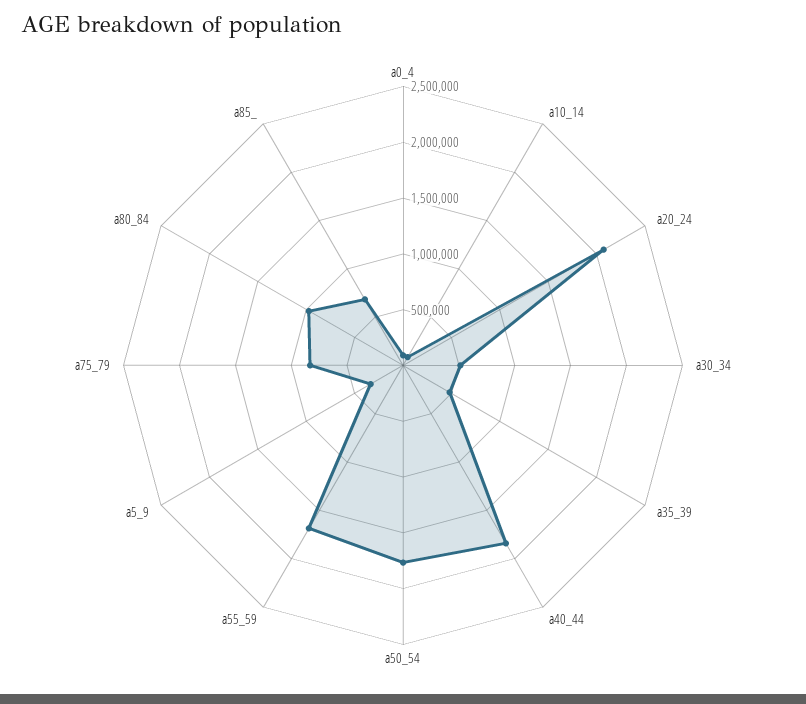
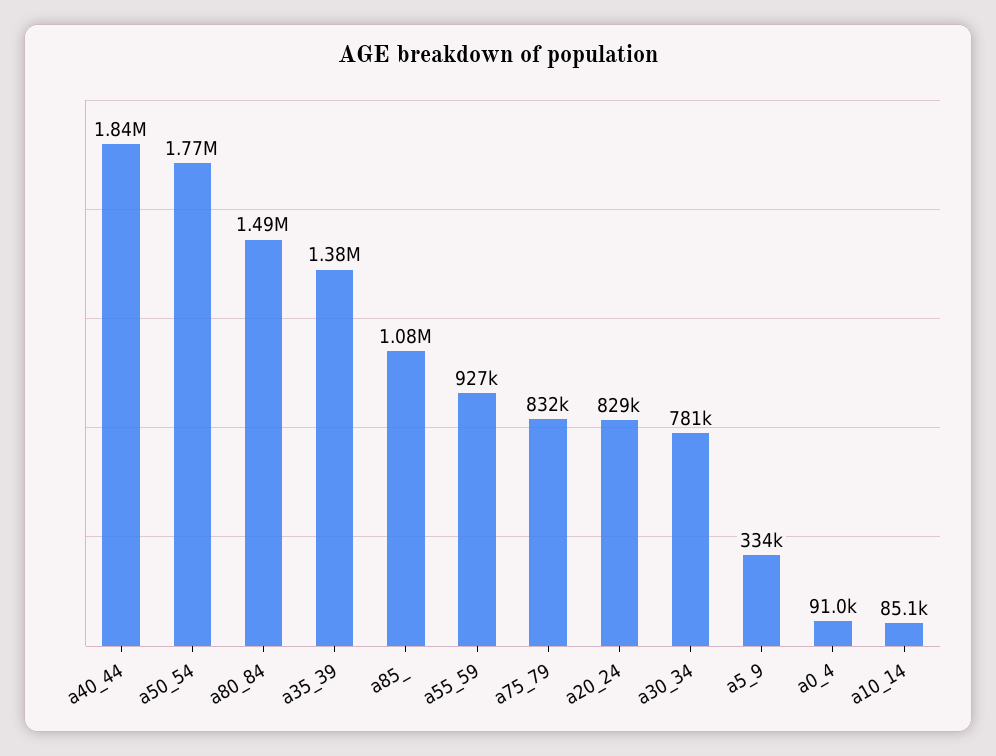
a20_24: 2100000 -> 829000
a30_34: 500000 -> 781000
a35_39: 500000 -> 1380000
a55_59: 1700000 -> 927000
a80_84: 1000000 -> 1490000
a85_: 700000 -> 1080000

